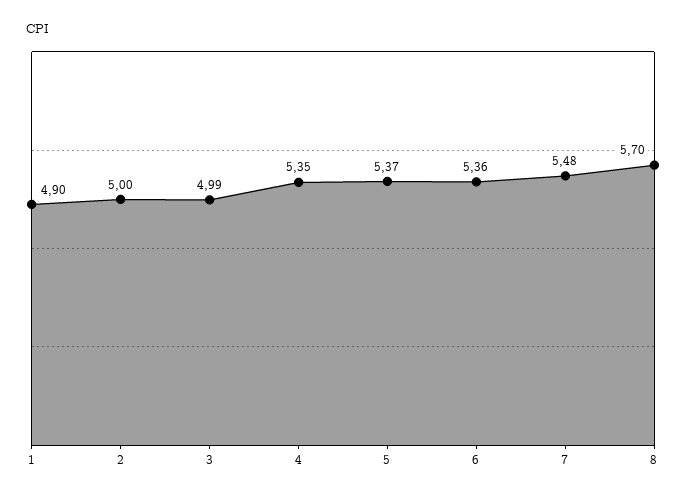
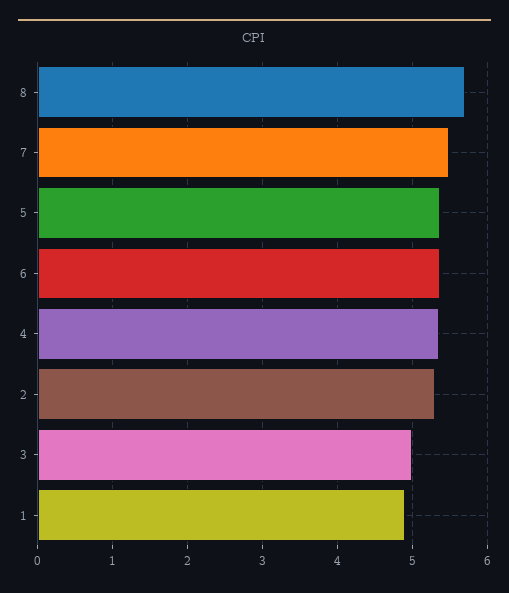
2: 5 -> 5.3

